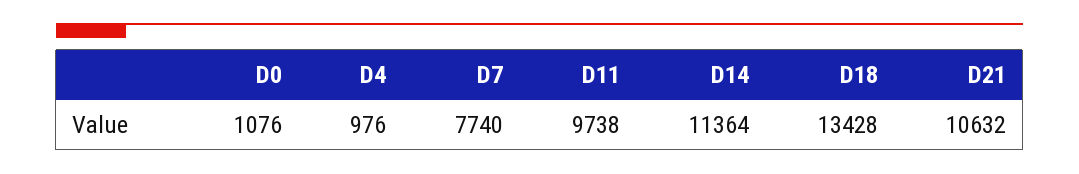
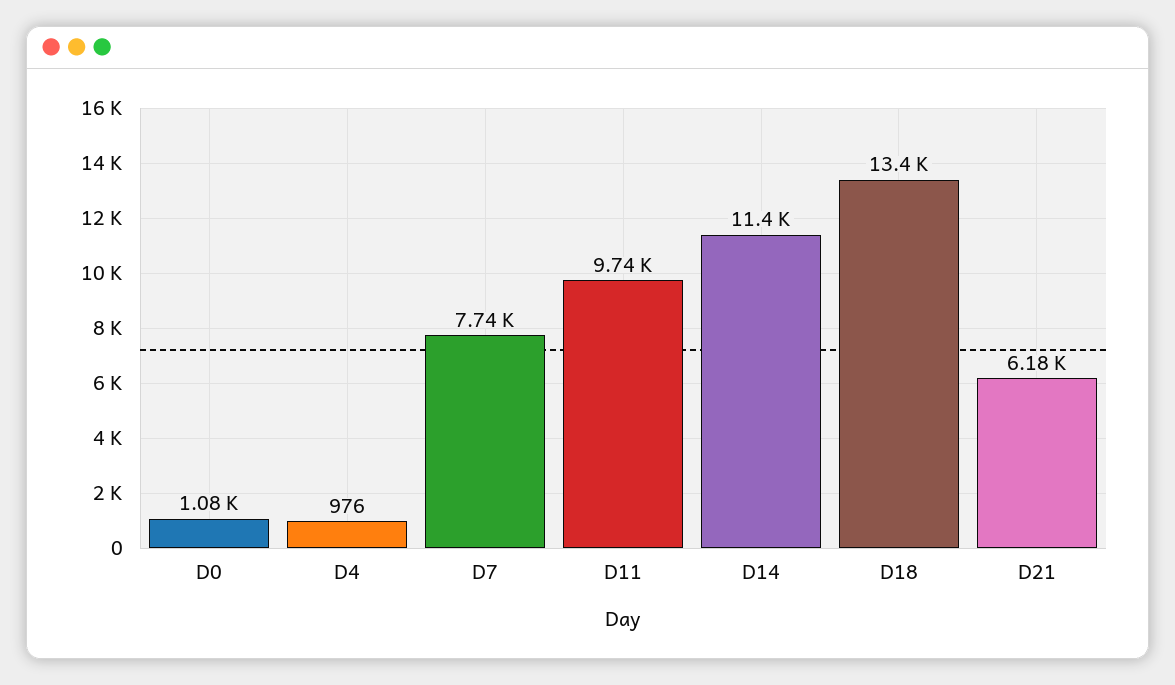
D21: 10632 -> 6180

